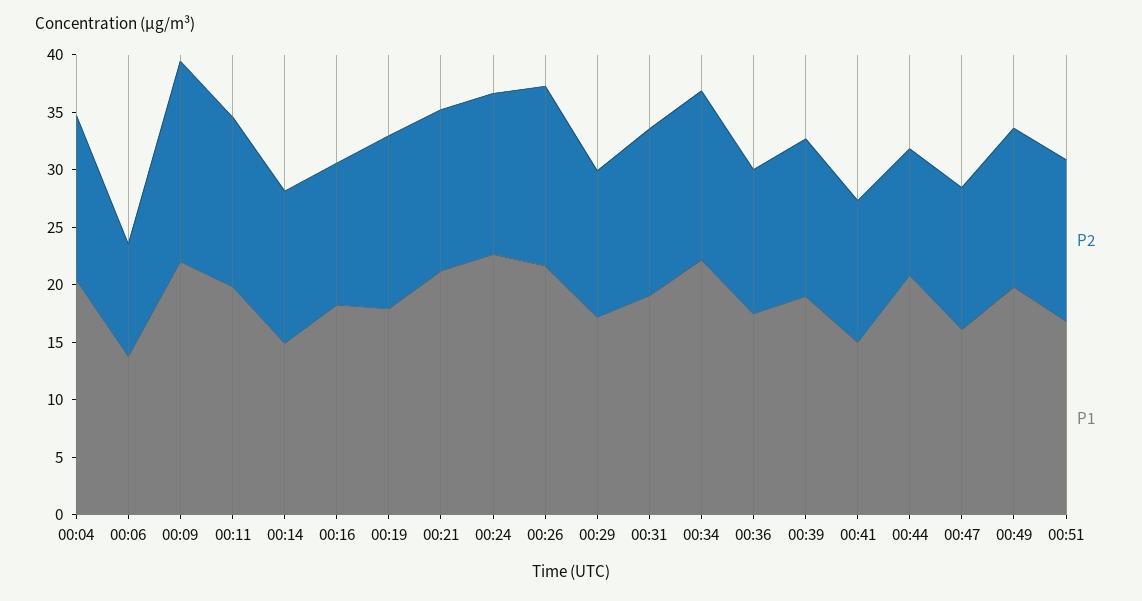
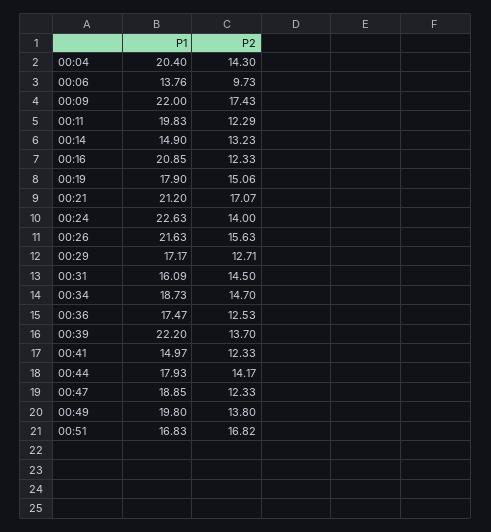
P2, 00:11: 15 -> 12.29
P1, 00:16: 18 -> 20.85
P2, 00:21: 14 -> 17.07
P1, 00:31: 19 -> 16.09
P1, 00:34: 22 -> 18.73
P1, 00:39: 19 -> 22.2
P2, 00:44: 11 -> 14.17
P1, 00:44: 21 -> 17.93
P1, 00:47: 16 -> 18.85
P2, 00:51: 14 -> 16.82

